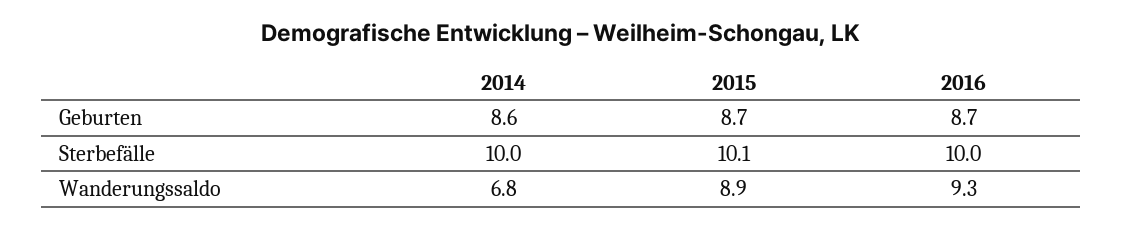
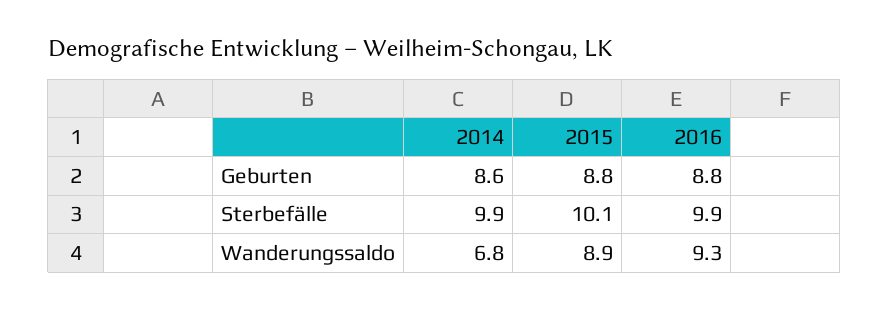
2015, Geburten: 8.7 -> 8.8
2016, Geburten: 8.7 -> 8.8
2014, Sterbefälle: 10 -> 9.9
2016, Sterbefälle: 10 -> 9.9

